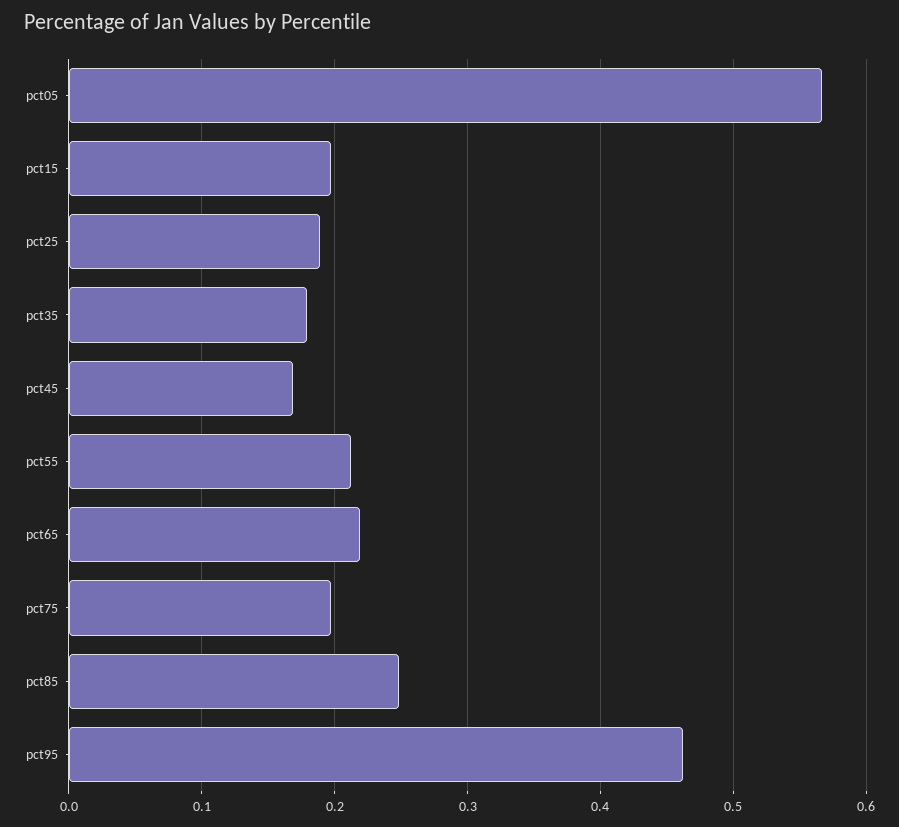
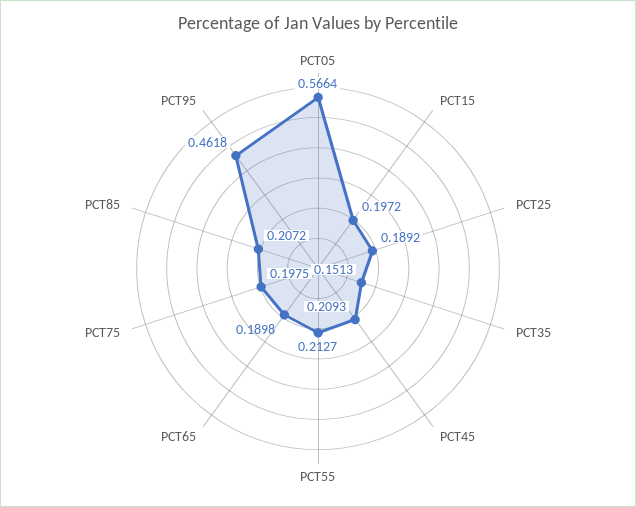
pct35: 0.18 -> 0.1513
pct45: 0.17 -> 0.2093
pct65: 0.22 -> 0.1898
pct85: 0.25 -> 0.2072

